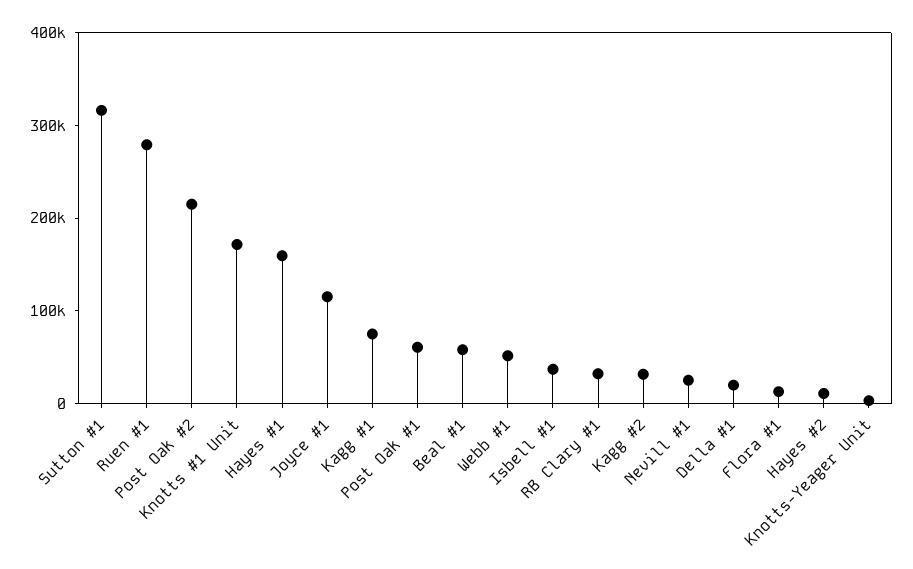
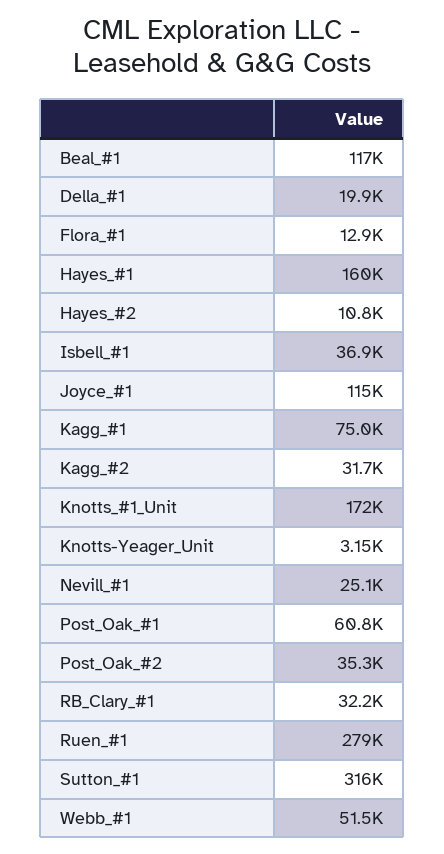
Post Oak #2: 220000 -> 35300
Beal #1: 60000 -> 117000

